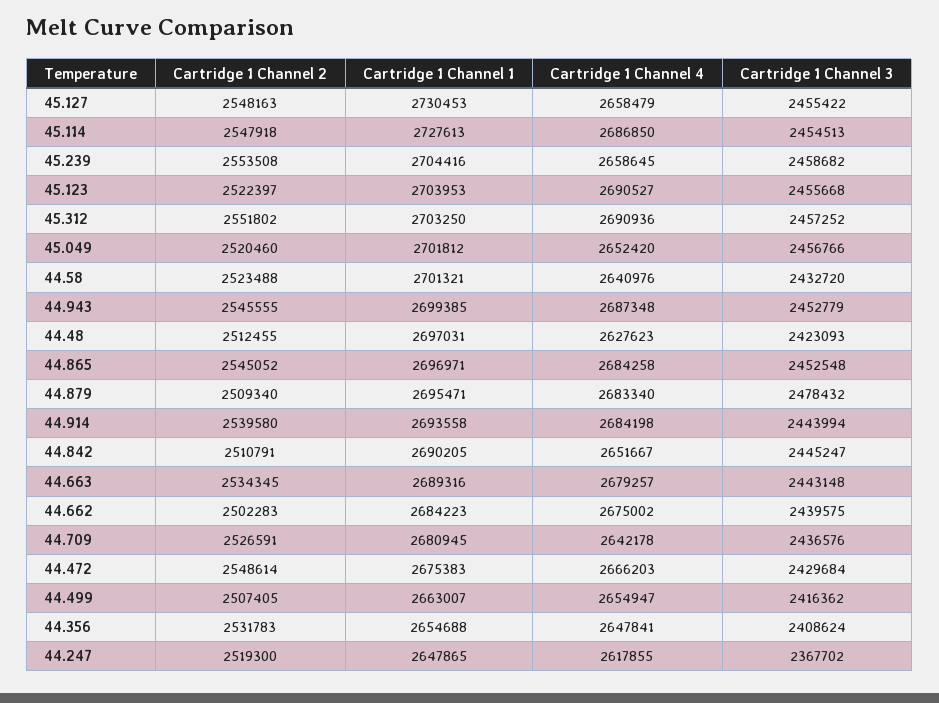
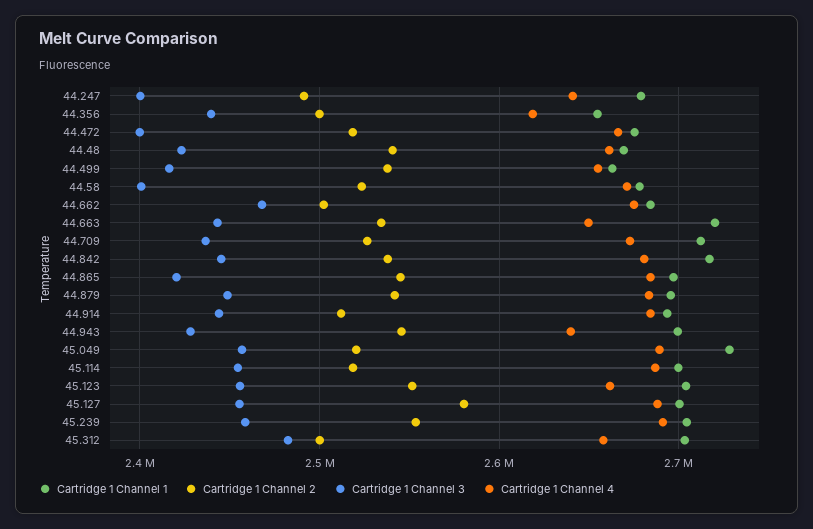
Cartridge 1 Channel 2, 45.127: 2548163 -> 2580000
Cartridge 1 Channel 1, 45.127: 2730453 -> 2700000
Cartridge 1 Channel 4, 45.127: 2658479 -> 2690000
Cartridge 1 Channel 2, 45.114: 2547918 -> 2520000
Cartridge 1 Channel 1, 45.114: 2727613 -> 2700000
Cartridge 1 Channel 4, 45.239: 2658645 -> 2690000
Cartridge 1 Channel 2, 45.123: 2522397 -> 2550000
Cartridge 1 Channel 4, 45.123: 2690527 -> 2660000
Cartridge 1 Channel 2, 45.312: 2551802 -> 2500000
Cartridge 1 Channel 4, 45.312: 2690936 -> 2660000
Cartridge 1 Channel 3, 45.312: 2457252 -> 2480000
Cartridge 1 Channel 1, 45.049: 2701812 -> 2730000
Cartridge 1 Channel 4, 45.049: 2652420 -> 2690000
Cartridge 1 Channel 1, 44.58: 2701321 -> 2680000
Cartridge 1 Channel 4, 44.58: 2640976 -> 2670000
Cartridge 1 Channel 3, 44.58: 2432720 -> 2400000
Cartridge 1 Channel 4, 44.943: 2687348 -> 2640000
Cartridge 1 Channel 3, 44.943: 2452779 -> 2430000
Cartridge 1 Channel 2, 44.48: 2512455 -> 2540000
Cartridge 1 Channel 1, 44.48: 2697031 -> 2670000
Cartridge 1 Channel 4, 44.48: 2627623 -> 2660000
Cartridge 1 Channel 3, 44.865: 2452548 -> 2420000
Cartridge 1 Channel 2, 44.879: 2509340 -> 2540000
Cartridge 1 Channel 3, 44.879: 2478432 -> 2450000
Cartridge 1 Channel 2, 44.914: 2539580 -> 2510000
Cartridge 1 Channel 2, 44.842: 2510791 -> 2540000
Cartridge 1 Channel 1, 44.842: 2690205 -> 2720000
Cartridge 1 Channel 4, 44.842: 2651667 -> 2680000
Cartridge 1 Channel 1, 44.663: 2689316 -> 2720000
Cartridge 1 Channel 4, 44.663: 2679257 -> 2650000
Cartridge 1 Channel 3, 44.662: 2439575 -> 2470000
Cartridge 1 Channel 1, 44.709: 2680945 -> 2710000
Cartridge 1 Channel 4, 44.709: 2642178 -> 2670000
Cartridge 1 Channel 2, 44.472: 2548614 -> 2520000
Cartridge 1 Channel 3, 44.472: 2429684 -> 2400000
Cartridge 1 Channel 2, 44.499: 2507405 -> 2540000
Cartridge 1 Channel 2, 44.356: 2531783 -> 2500000
Cartridge 1 Channel 4, 44.356: 2647841 -> 2620000
Cartridge 1 Channel 3, 44.356: 2408624 -> 2440000
Cartridge 1 Channel 2, 44.247: 2519300 -> 2490000
Cartridge 1 Channel 1, 44.247: 2647865 -> 2680000
Cartridge 1 Channel 4, 44.247: 2617855 -> 2640000
Cartridge 1 Channel 3, 44.247: 2367702 -> 2400000

